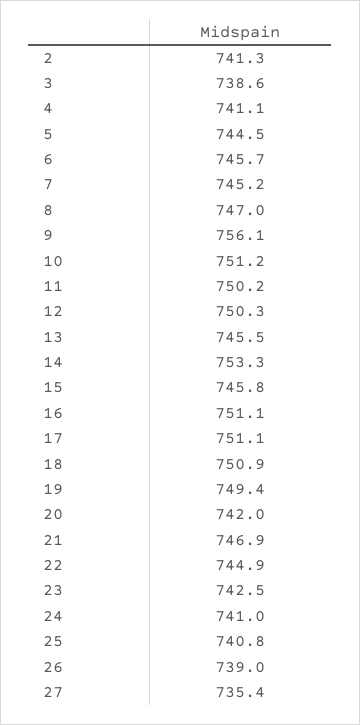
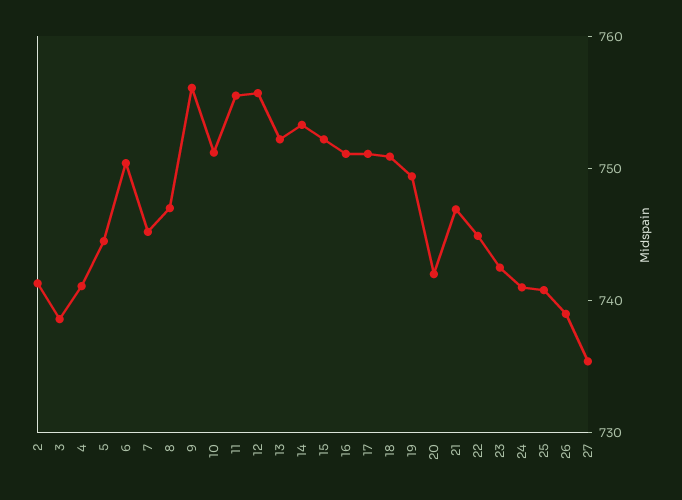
6: 745.7 -> 750
11: 750.2 -> 756
12: 750.3 -> 756
13: 745.5 -> 752
15: 745.8 -> 752

